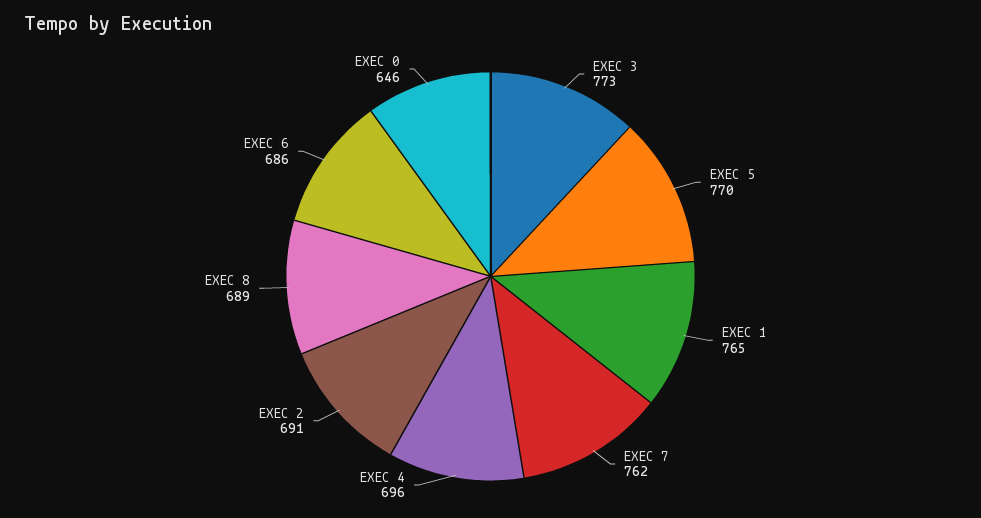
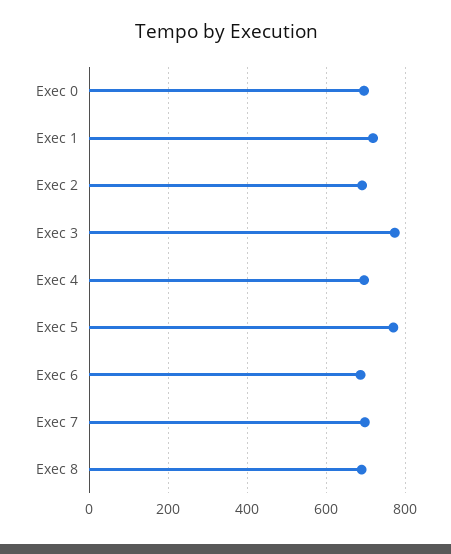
EXEC 1: 765 -> 720
EXEC 7: 762 -> 700
EXEC 0: 646 -> 700

